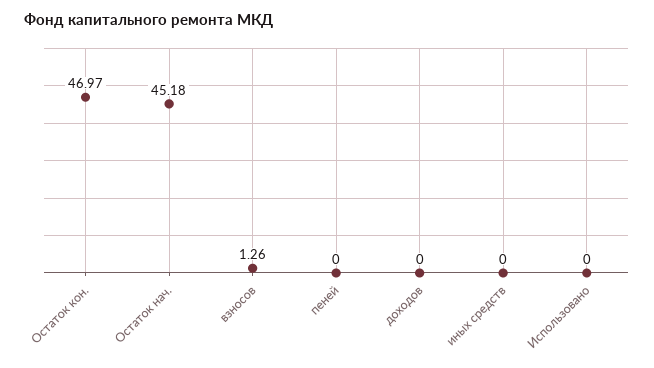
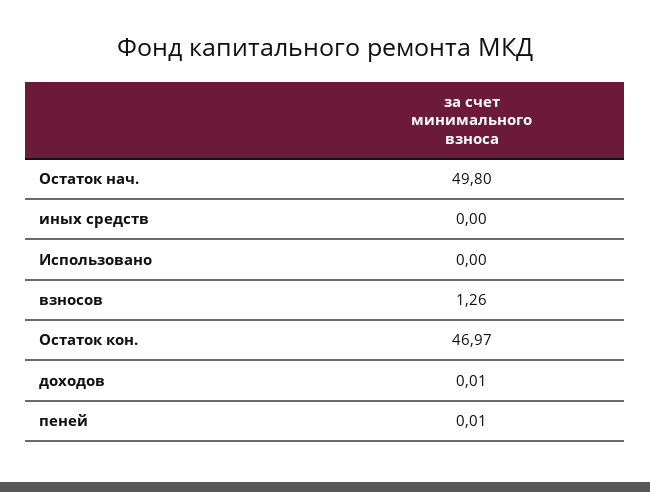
Остаток нач.: 45.18 -> 49.8
пеней: 0 -> 0.01
доходов: 0 -> 0.01

